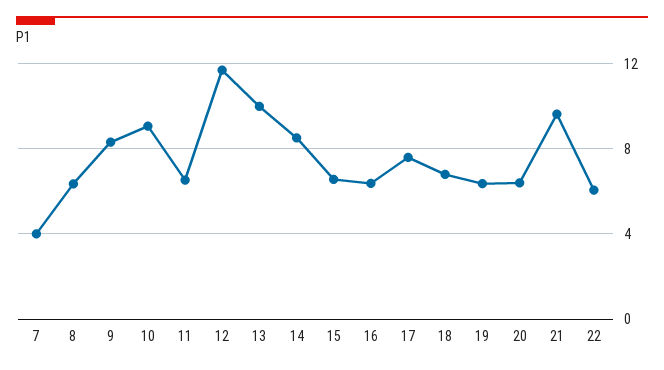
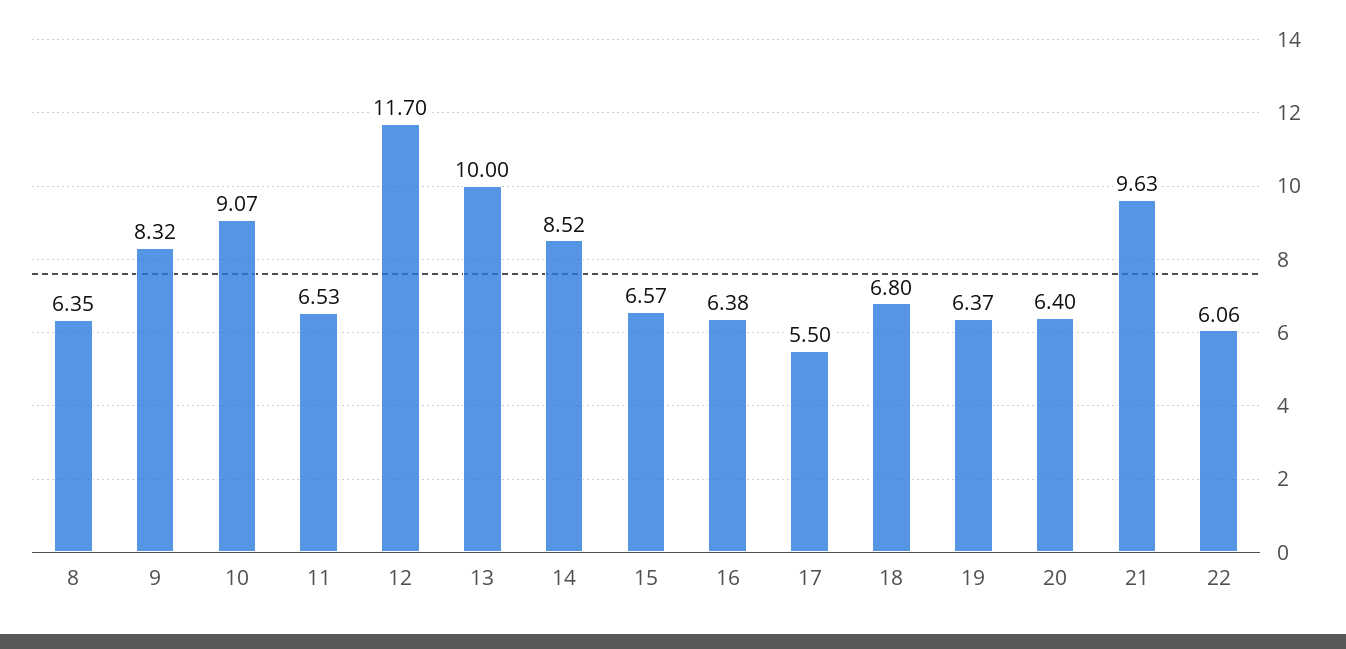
7: 4 -> none
17: 7.5 -> 5.5

